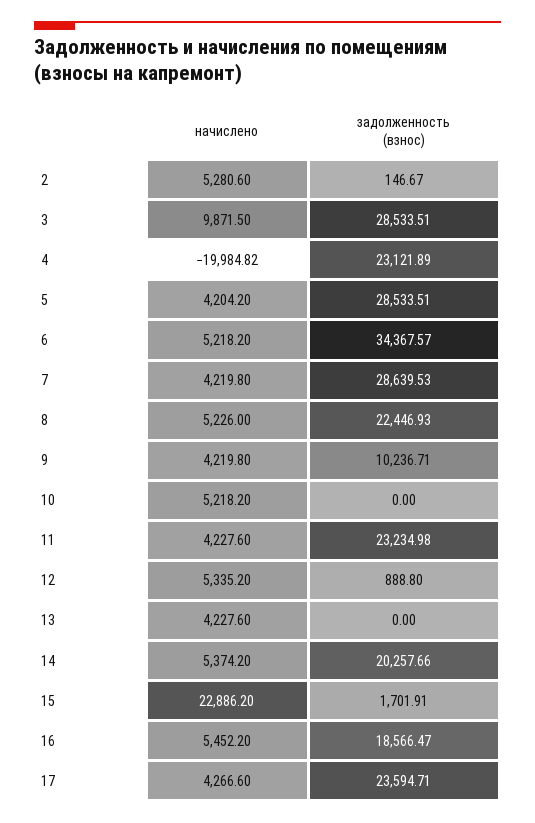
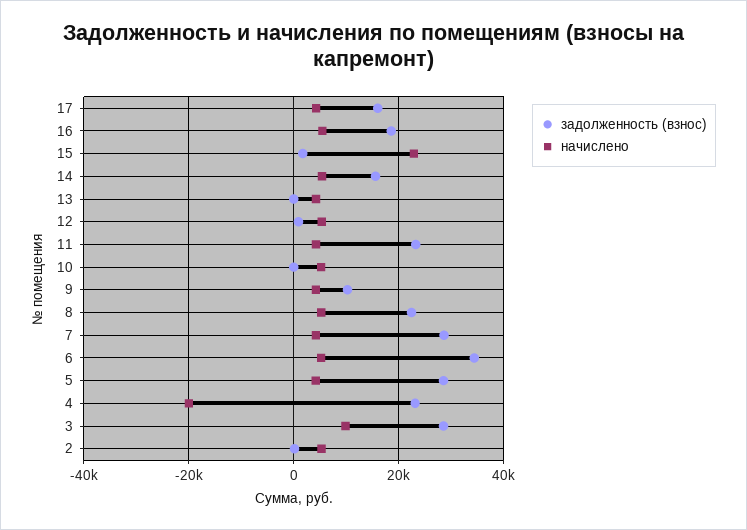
задолженность (взнос), 14: 20257.66 -> 16000
задолженность (взнос), 17: 23594.71 -> 16000

